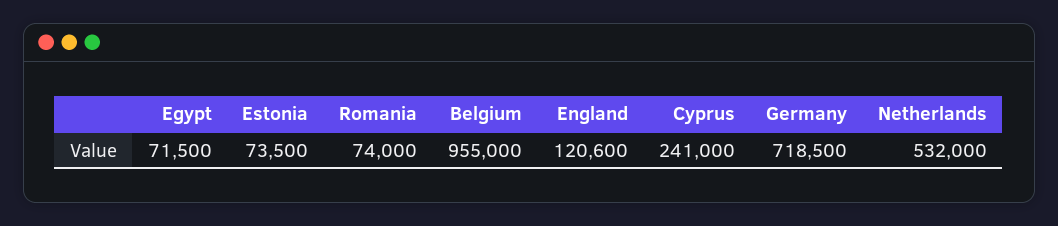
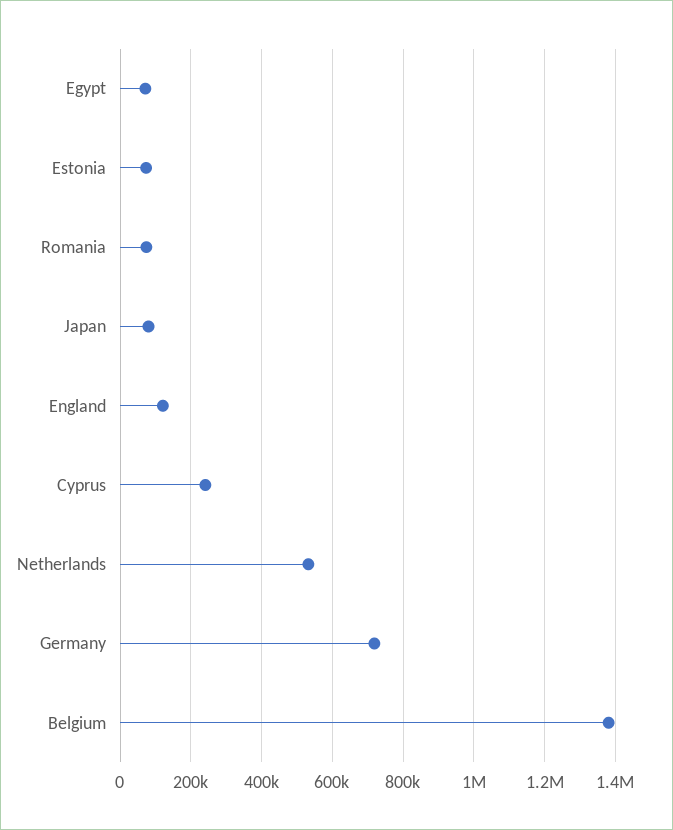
Belgium: 955000 -> 1380000
Japan: none -> 80000

